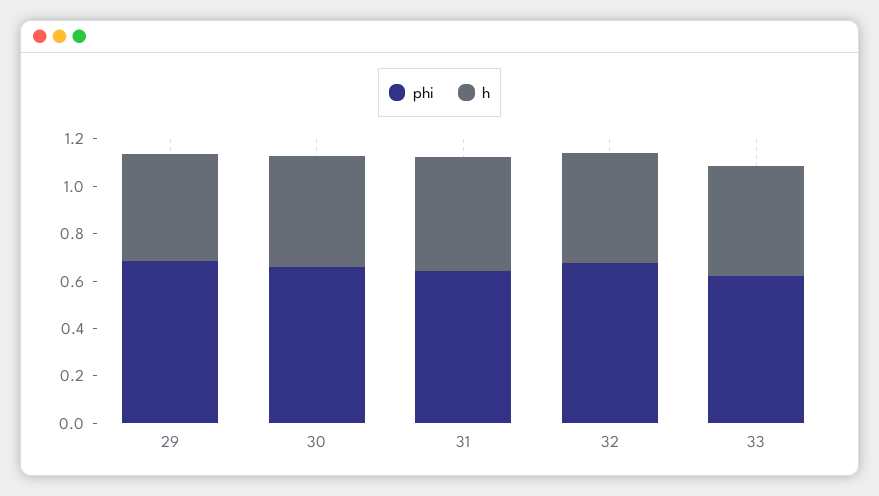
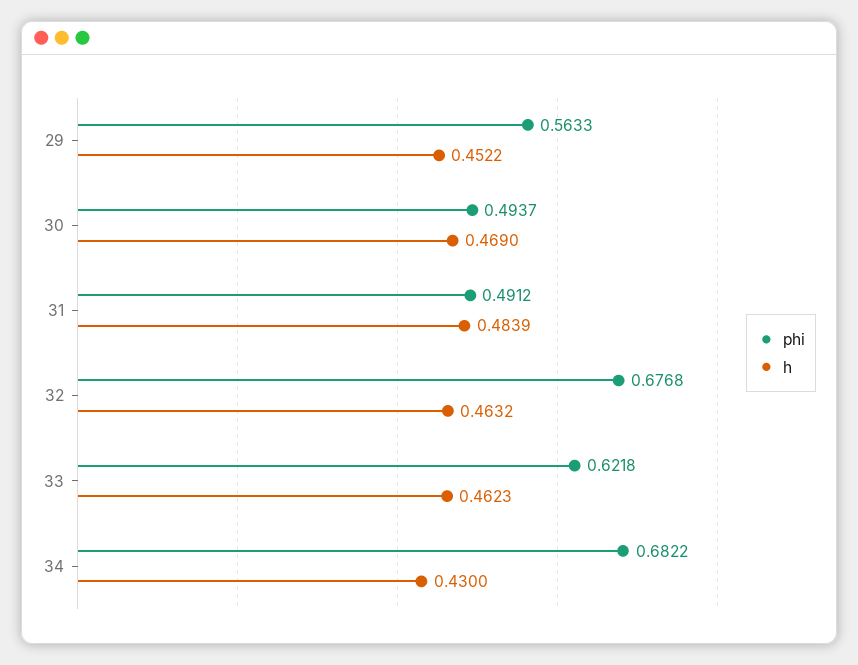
phi, 29: 0.7 -> 0.5633
phi, 30: 0.65 -> 0.4937
phi, 31: 0.65 -> 0.4912
phi, 34: none -> 0.6822
h, 34: none -> 0.43

